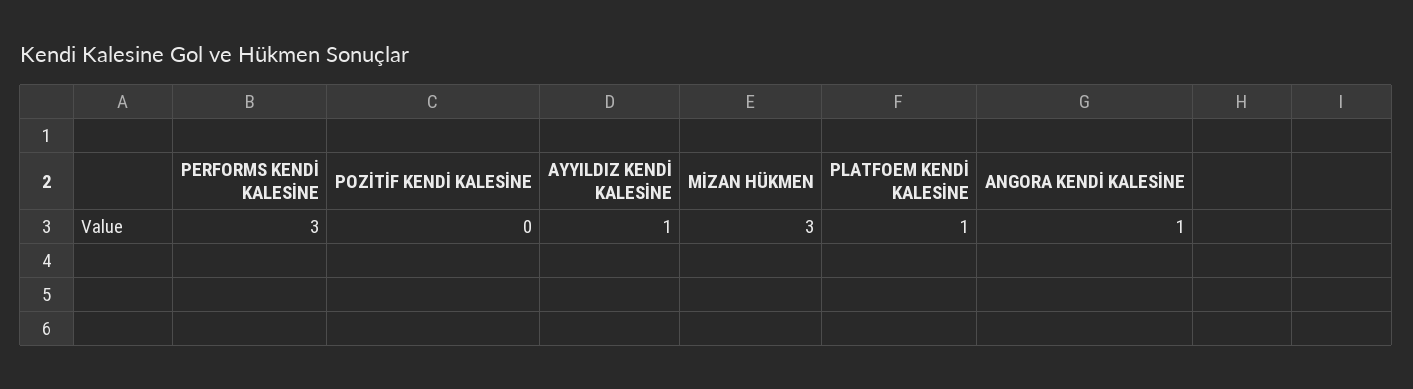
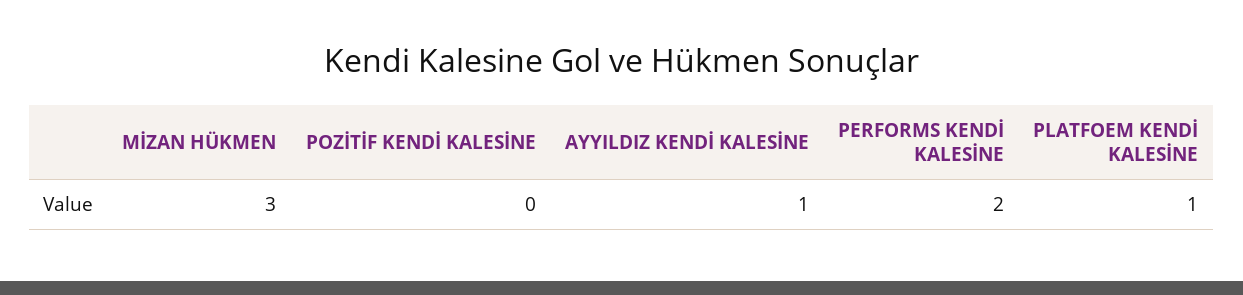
PERFORMS KENDİ KALESİNE: 3 -> 2
ANGORA KENDİ KALESİNE: 1 -> none

